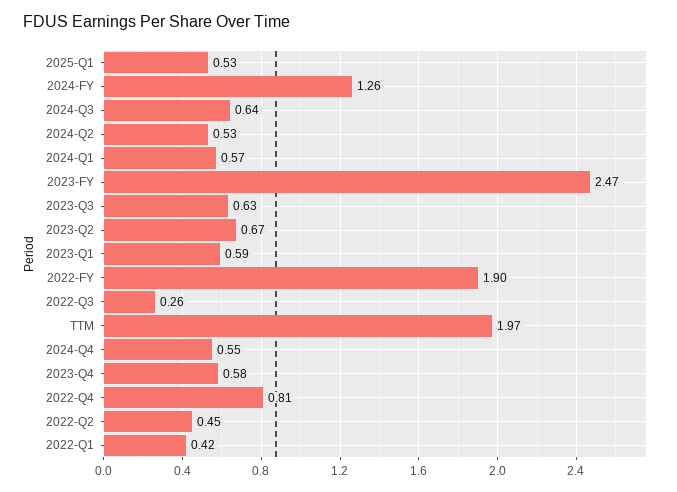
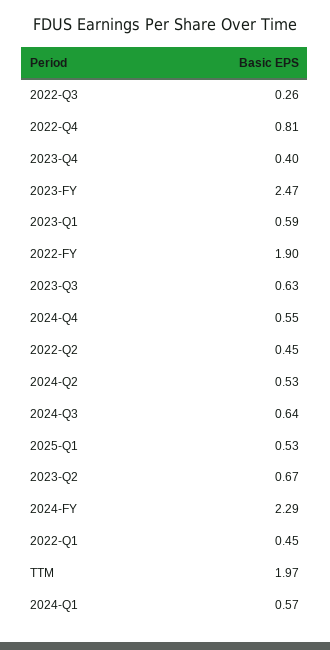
2024-FY: 1.26 -> 2.29
2023-Q4: 0.58 -> 0.4
2022-Q1: 0.42 -> 0.45

